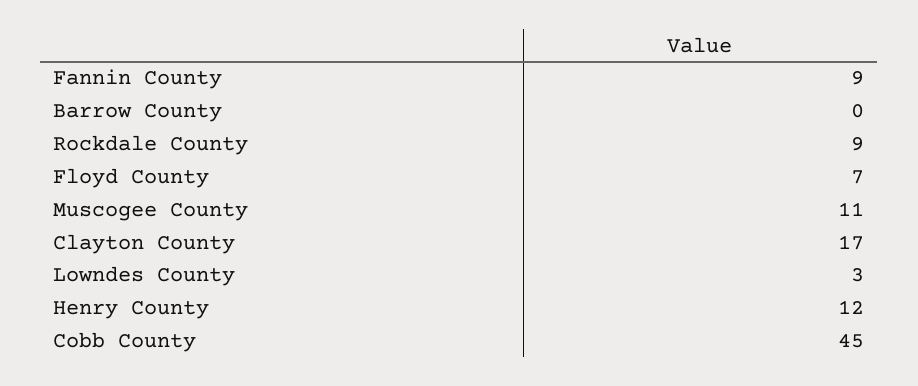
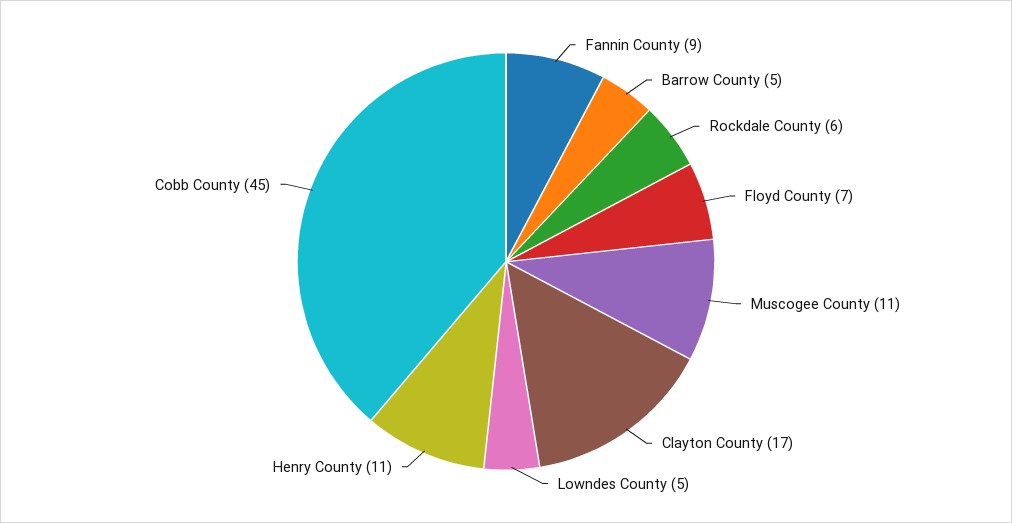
Barrow County: 0 -> 5
Rockdale County: 9 -> 6
Lowndes County: 3 -> 5
Henry County: 12 -> 11

